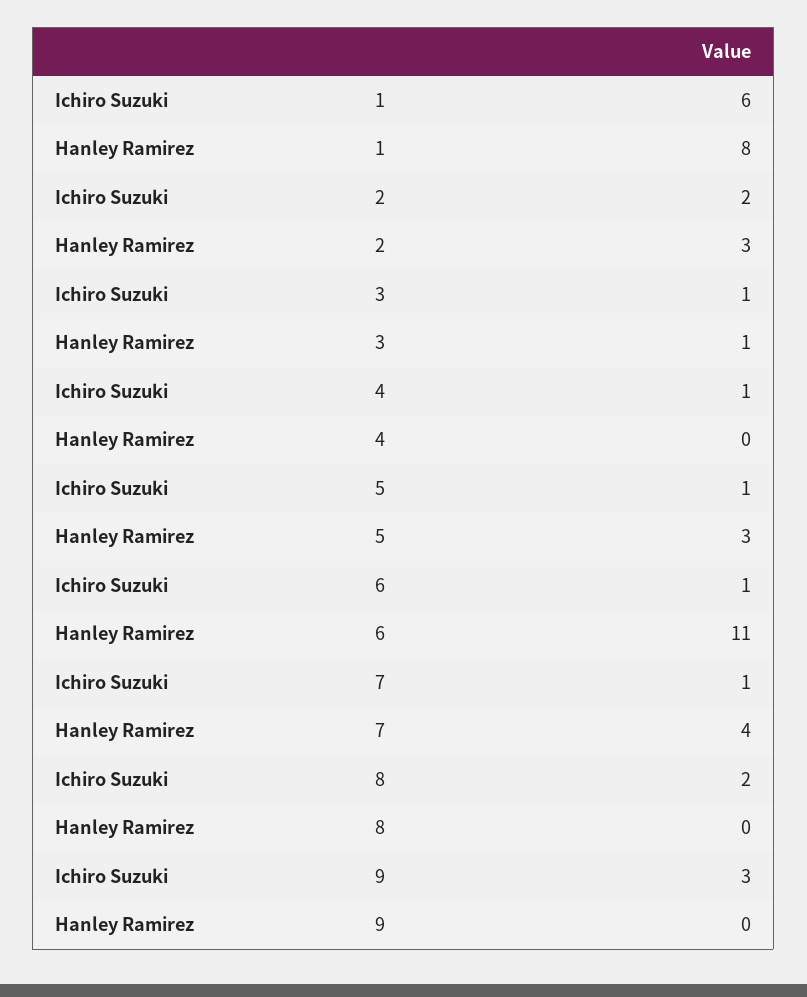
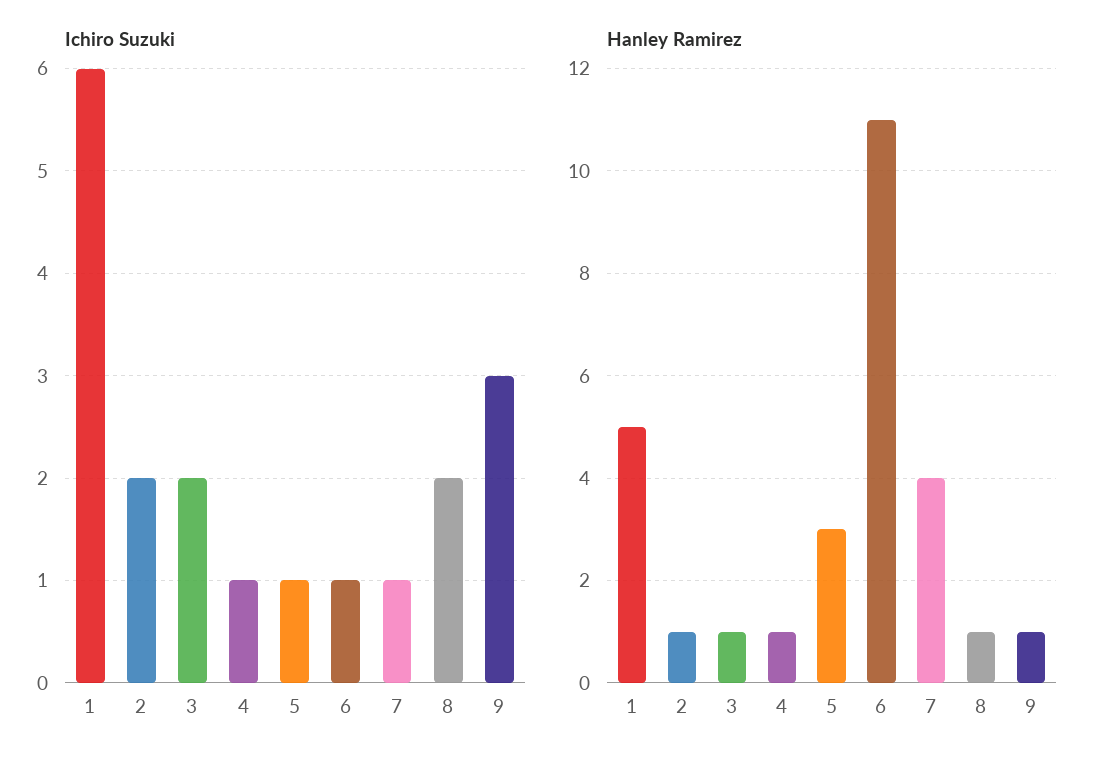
Hanley Ramirez, 1: 8 -> 5
Hanley Ramirez, 2: 3 -> 1
Ichiro Suzuki, 3: 1 -> 2
Hanley Ramirez, 4: 0 -> 1
Hanley Ramirez, 8: 0 -> 1
Hanley Ramirez, 9: 0 -> 1

